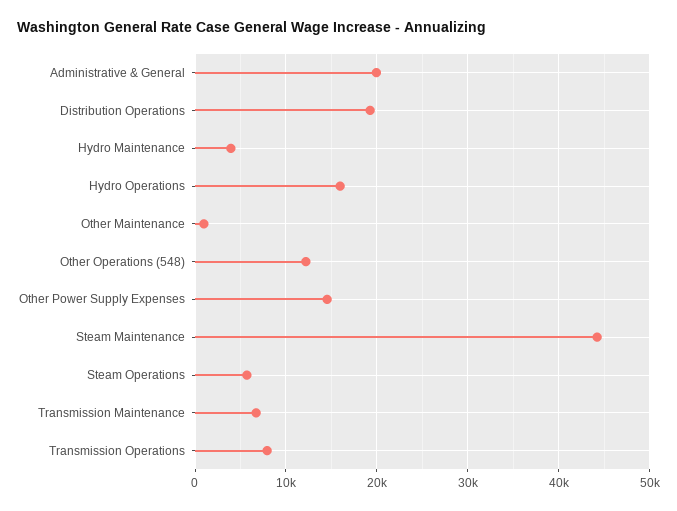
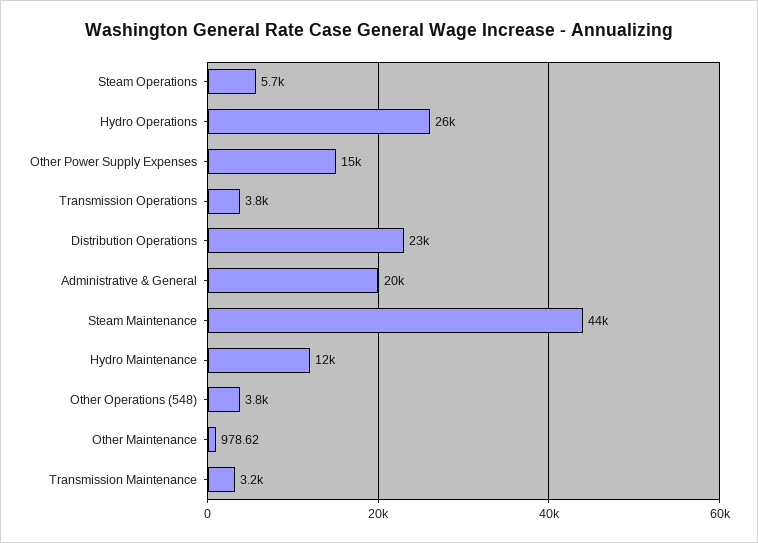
Distribution Operations: 19000 -> 23000
Hydro Maintenance: 4000 -> 12000
Hydro Operations: 16000 -> 26000
Other Operations (548): 12000 -> 3800
Transmission Maintenance: 7000 -> 3200
Transmission Operations: 8000 -> 3800

